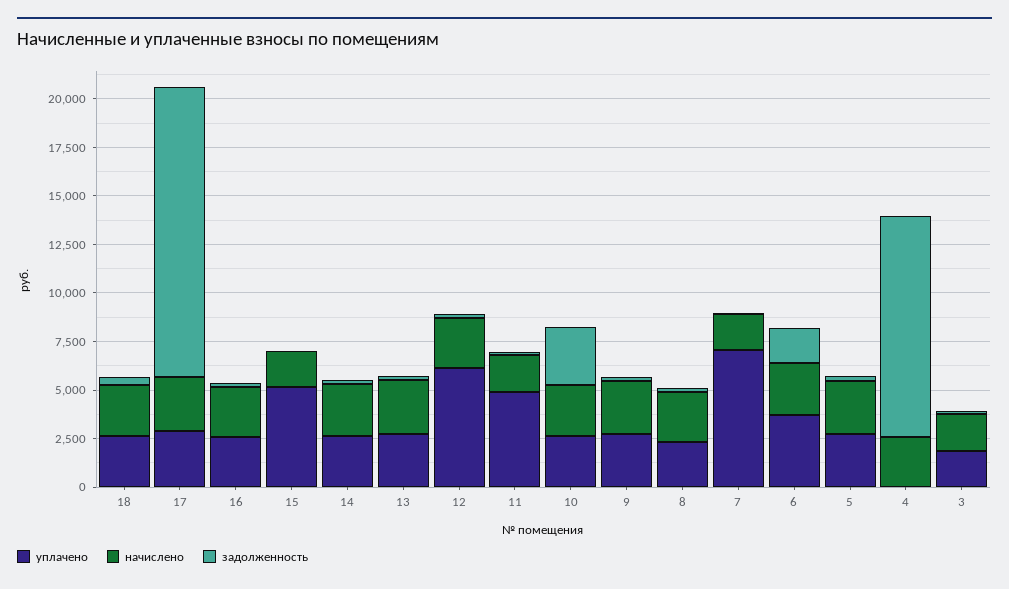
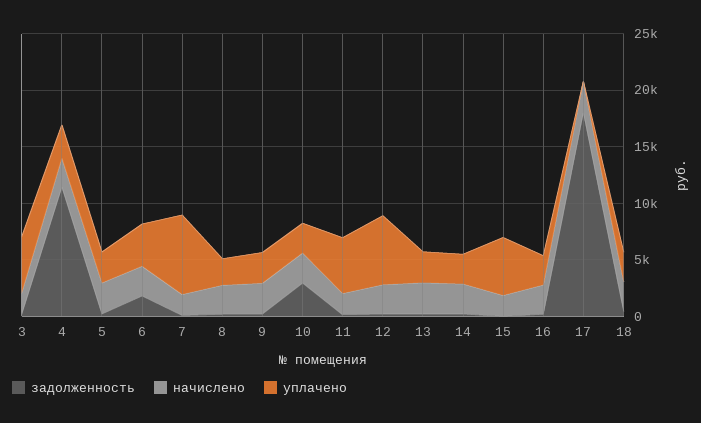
уплачено, 17: 3000 -> 0
задолженность, 17: 15000 -> 18000
уплачено, 4: 0 -> 3000
уплачено, 3: 2000 -> 5000

